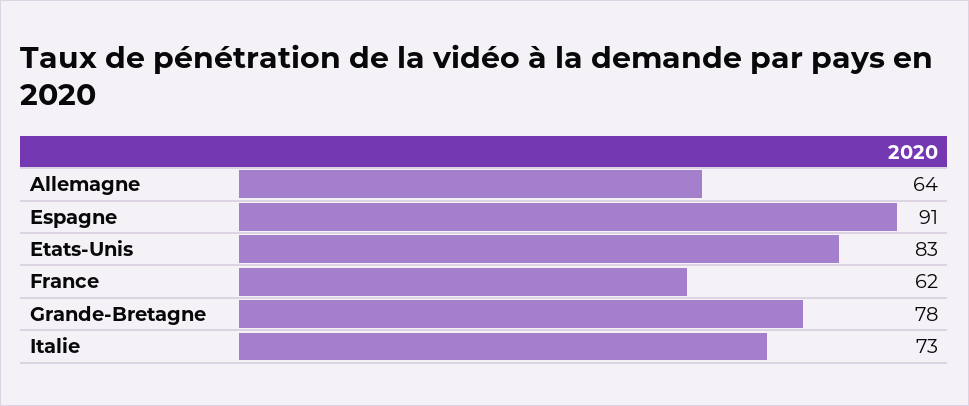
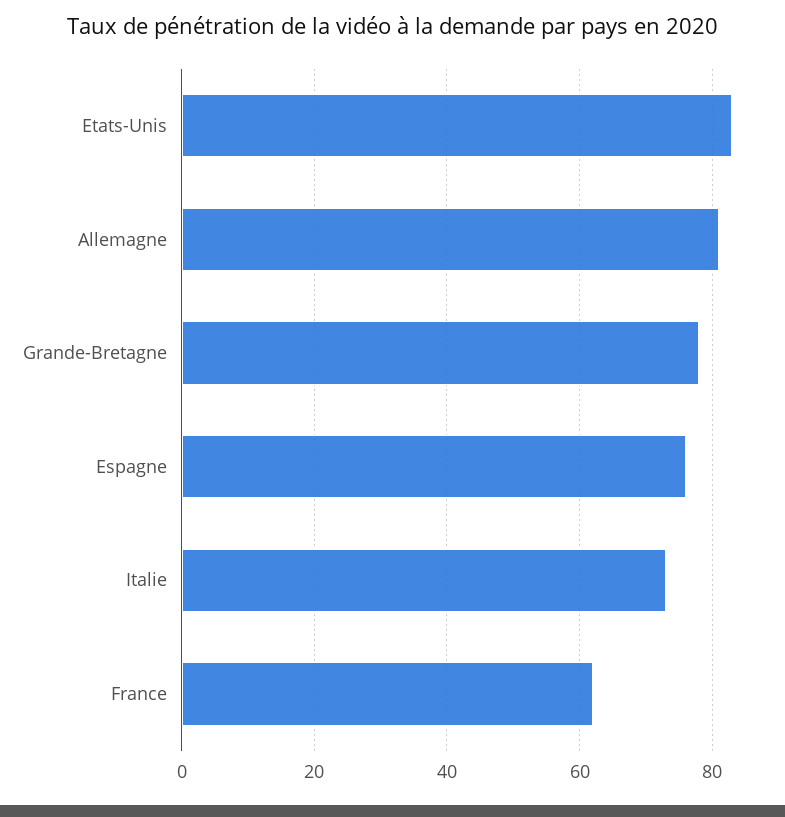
Allemagne: 64 -> 80
Espagne: 91 -> 75

